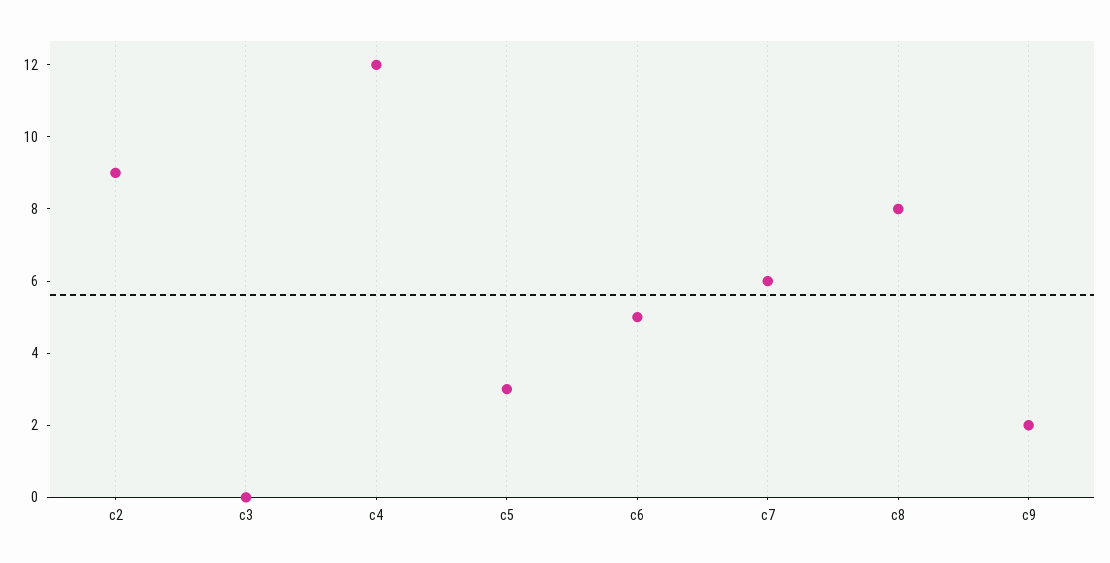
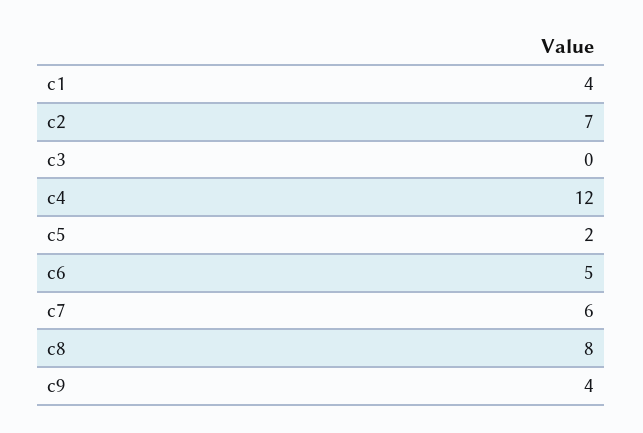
c2: 9 -> 7
c5: 3 -> 2
c9: 2 -> 4
c1: none -> 4

